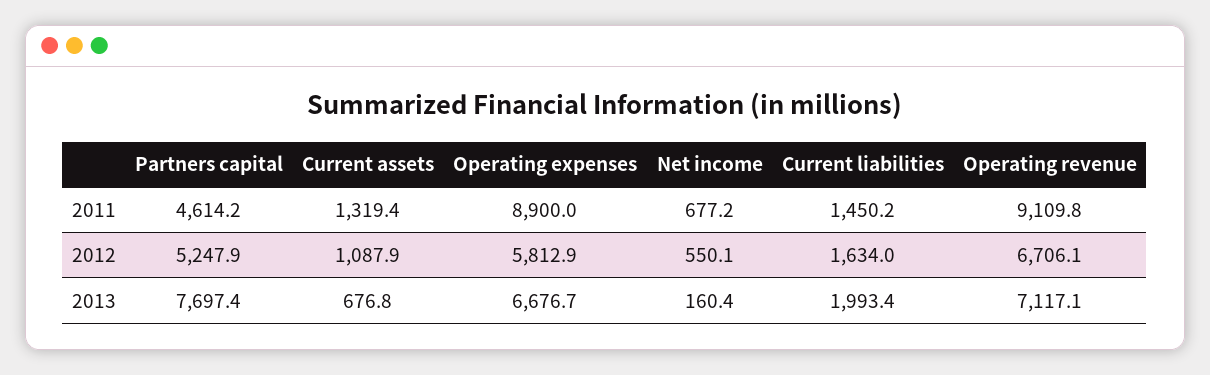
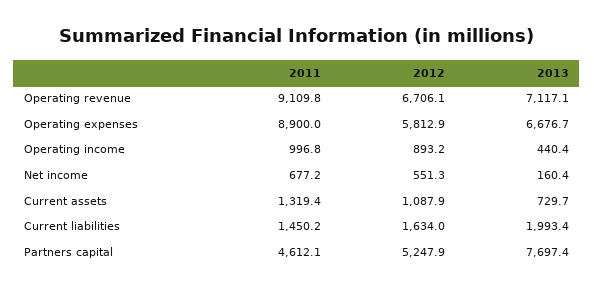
Partners capital, 2011: 4614.2 -> 4612.1
Net income, 2012: 550.1 -> 551.3
Current assets, 2013: 676.8 -> 729.7
Operating income, 2011: none -> 996.8
Operating income, 2012: none -> 893.2
Operating income, 2013: none -> 440.4

